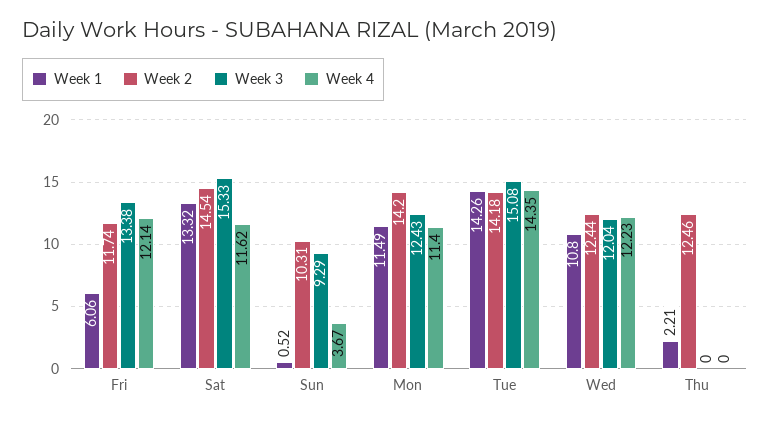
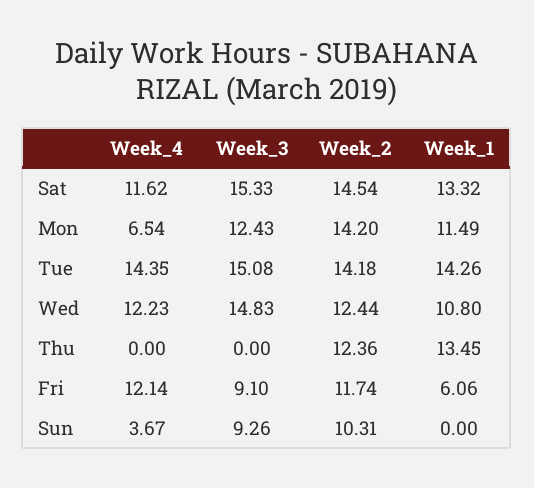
Week 3, Fri: 13.38 -> 9.1
Week 1, Sun: 0.52 -> 0
Week 3, Sun: 9.29 -> 9.26
Week 4, Mon: 11.4 -> 6.54
Week 3, Wed: 12.04 -> 14.83
Week 1, Thu: 2.21 -> 13.45
Week 2, Thu: 12.46 -> 12.36

